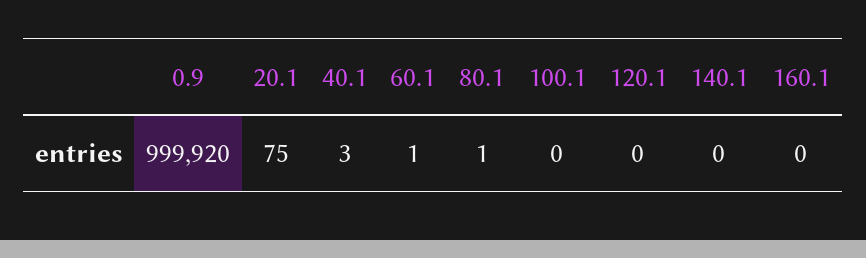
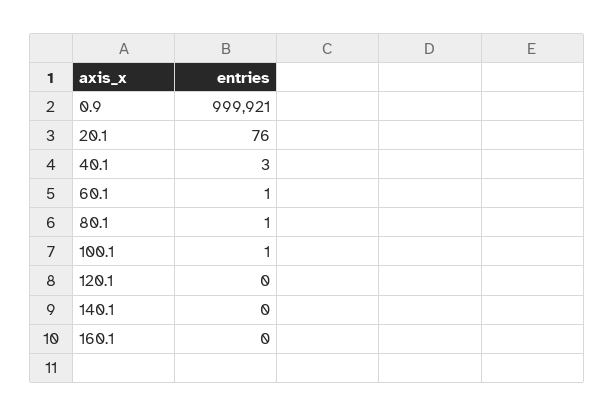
0.9: 999920 -> 999921
20.1: 75 -> 76
100.1: 0 -> 1

